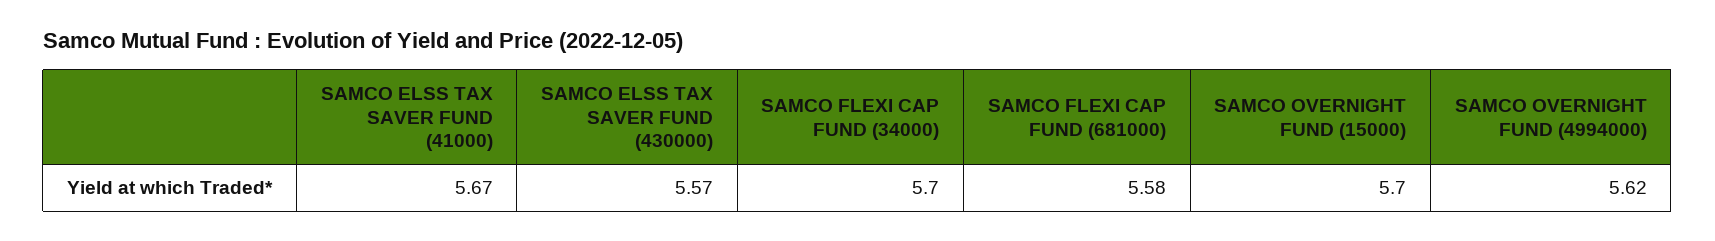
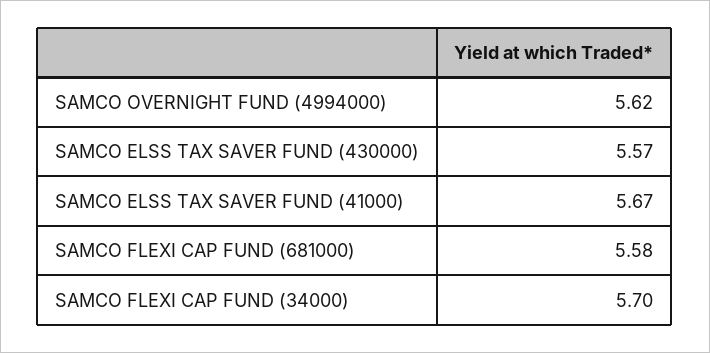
SAMCO OVERNIGHT FUND (15000): 5.7 -> none

